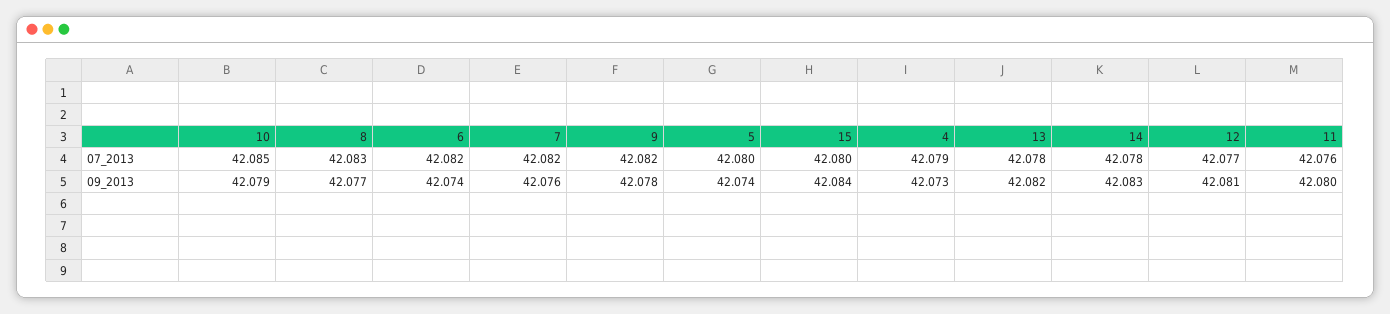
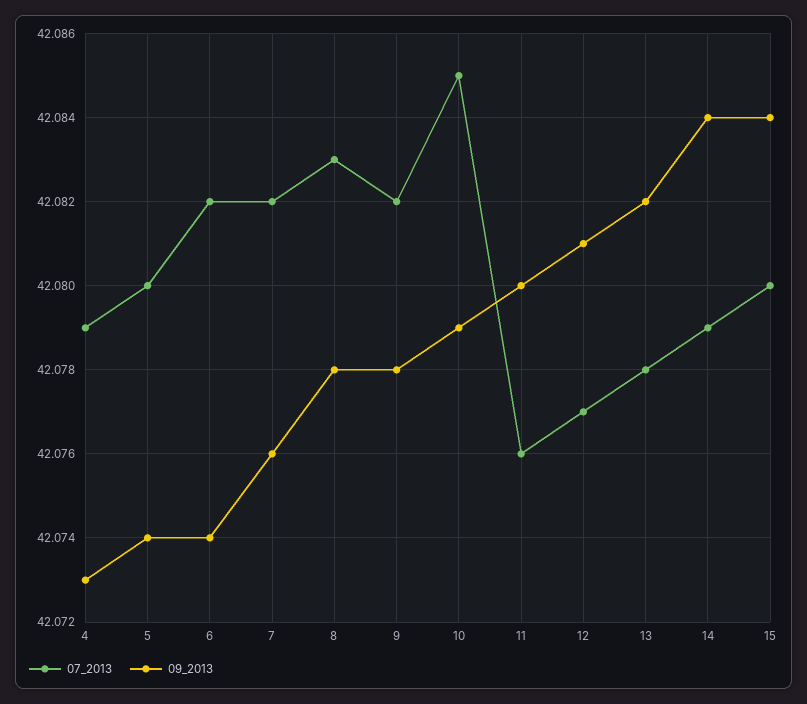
07_2013, 14: 42.078 -> 42.079
09_2013, 8: 42.077 -> 42.078
09_2013, 14: 42.083 -> 42.084

